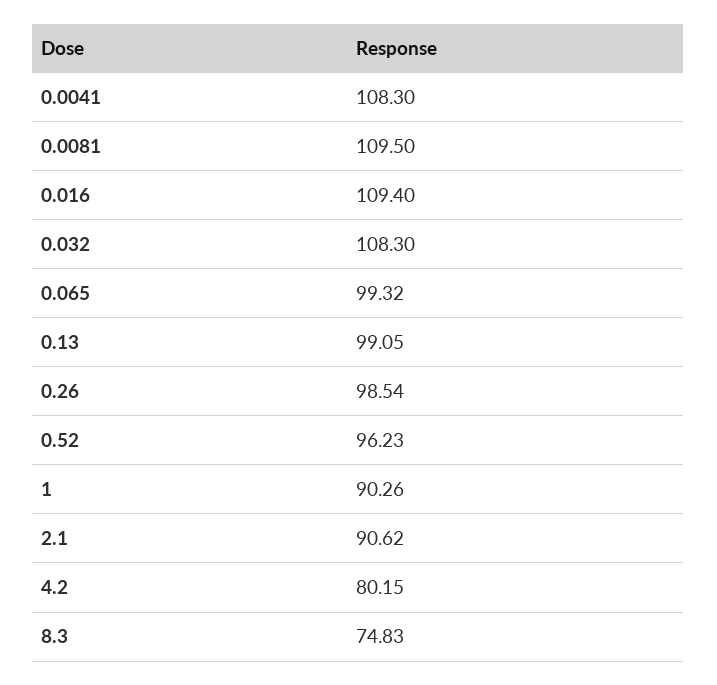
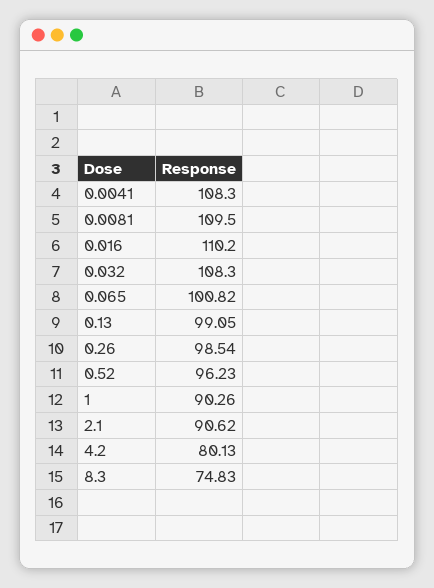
0.016: 109.4 -> 110.2
0.065: 99.32 -> 100.82
4.2: 80.15 -> 80.13

